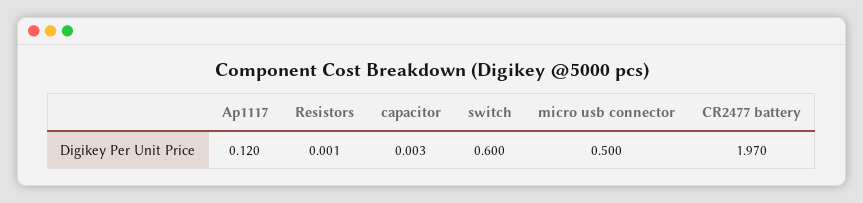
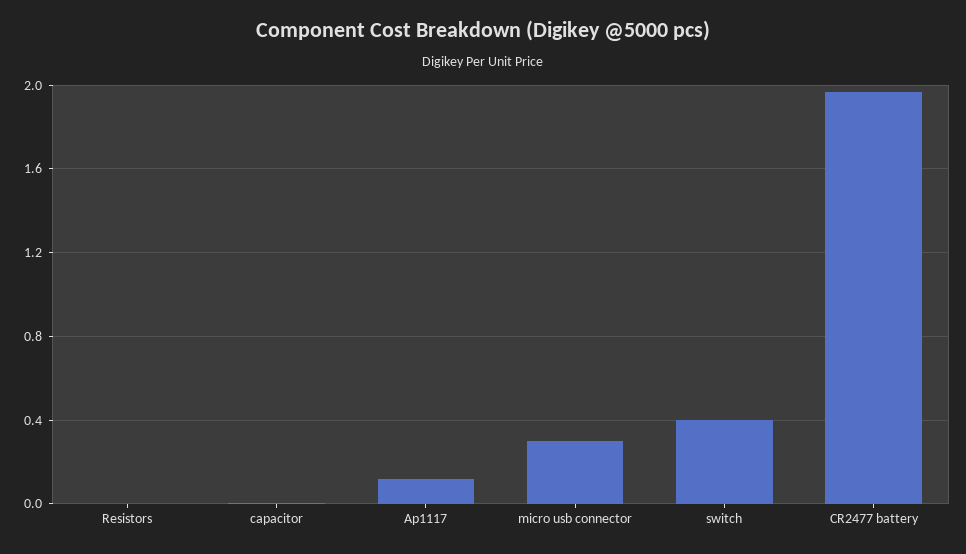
switch: 0.6 -> 0.4
micro usb connector: 0.5 -> 0.3

